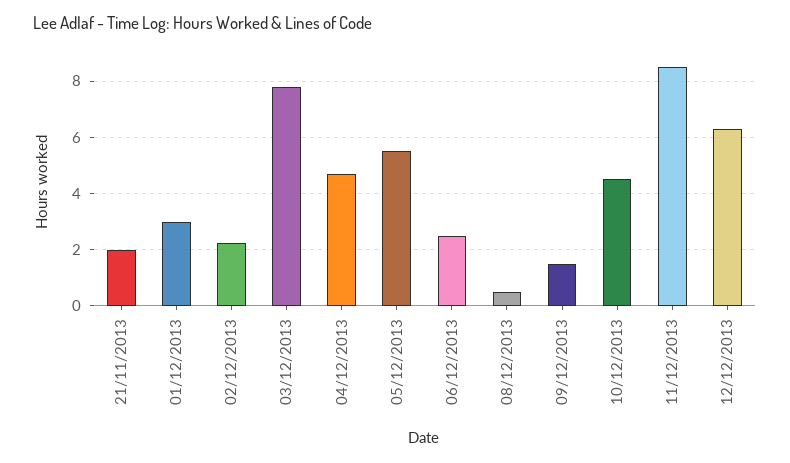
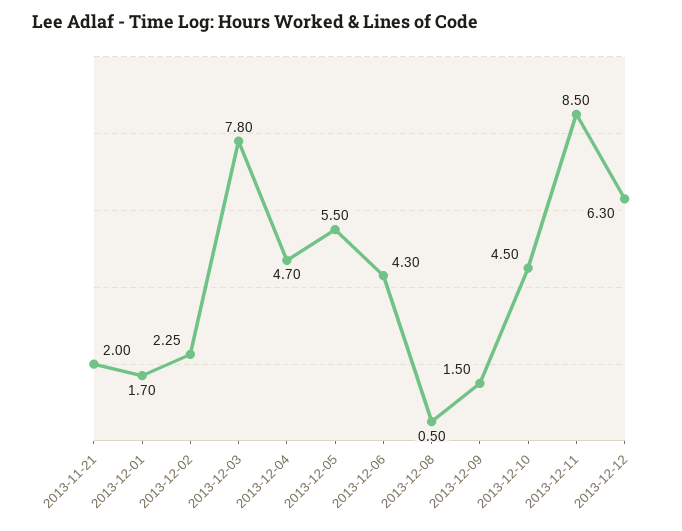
01/12/2013: 3 -> 1.7
06/12/2013: 2.5 -> 4.3

